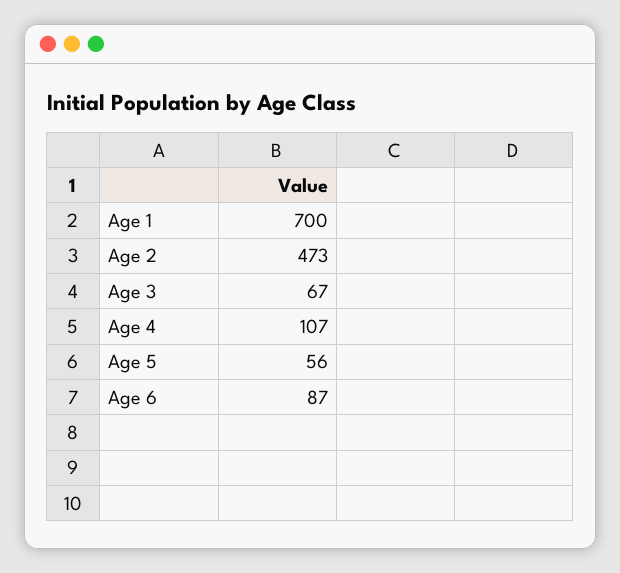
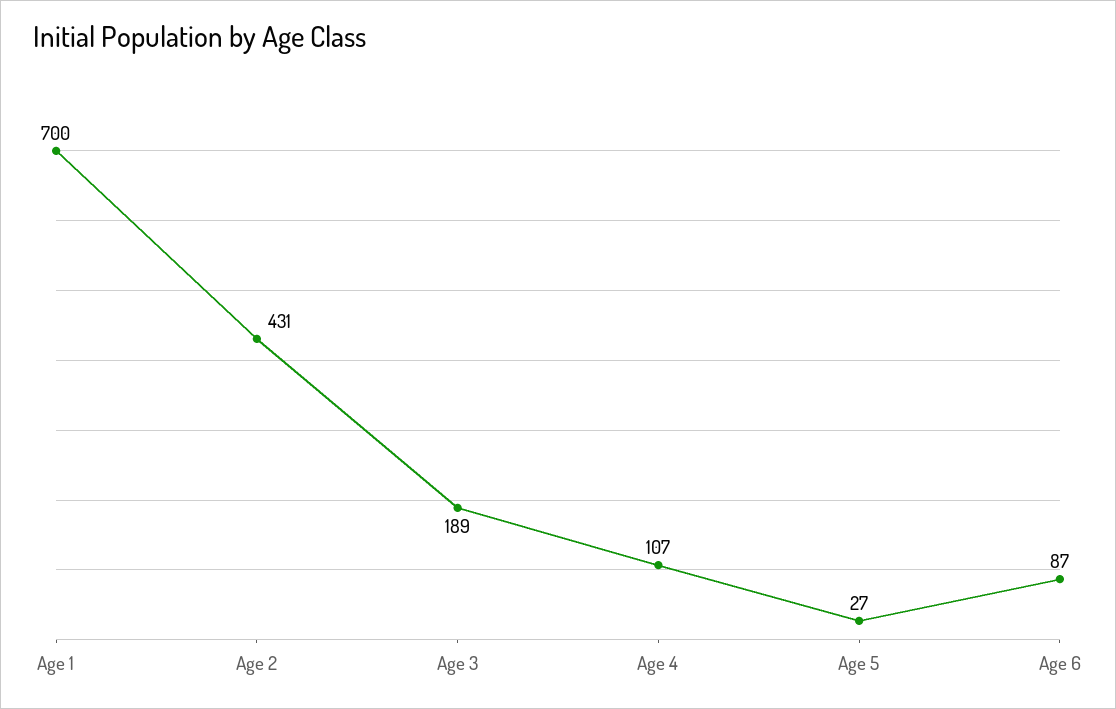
Age 2: 473 -> 431
Age 3: 67 -> 189
Age 5: 56 -> 27

